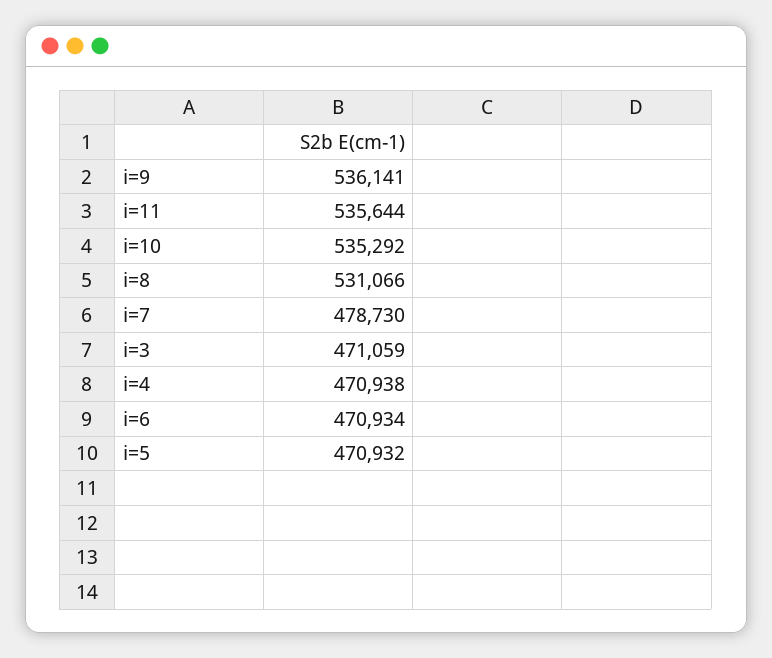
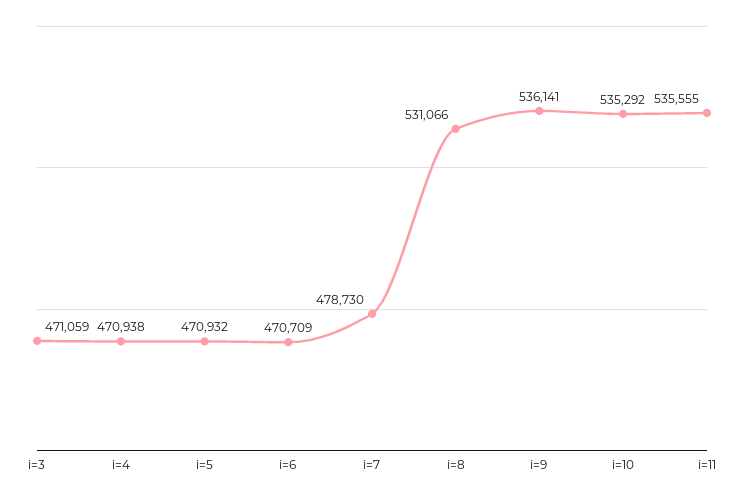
i=11: 535644 -> 535555
i=6: 470934 -> 470709

